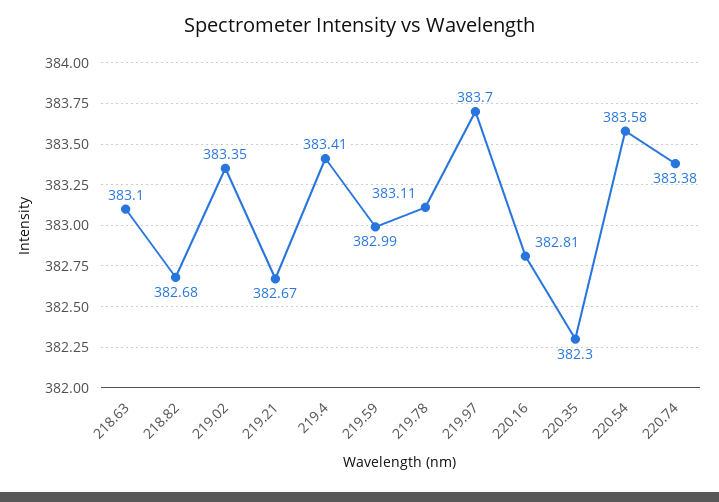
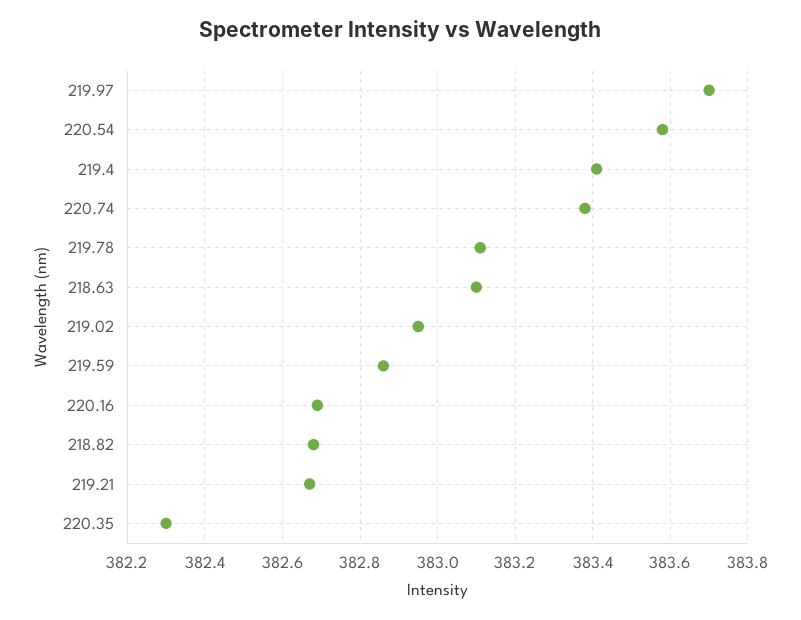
219.02: 383.35 -> 382.95
219.59: 382.99 -> 382.85
220.16: 382.81 -> 382.7

